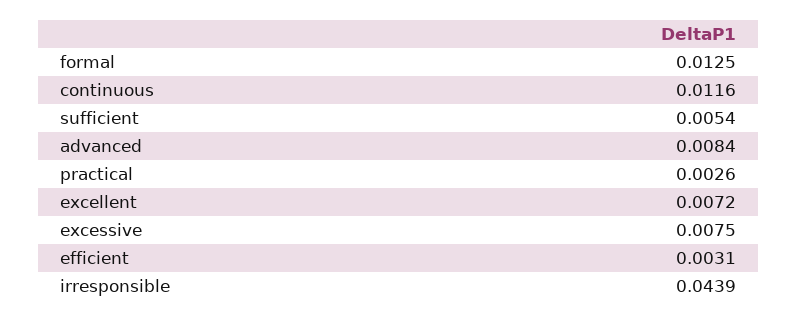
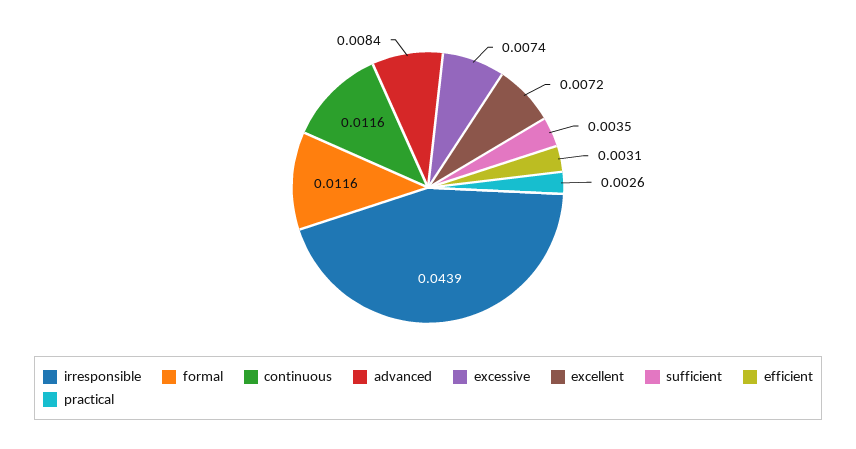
formal: 0.0125 -> 0.0116
sufficient: 0.0054 -> 0.0035
excessive: 0.0075 -> 0.0074

